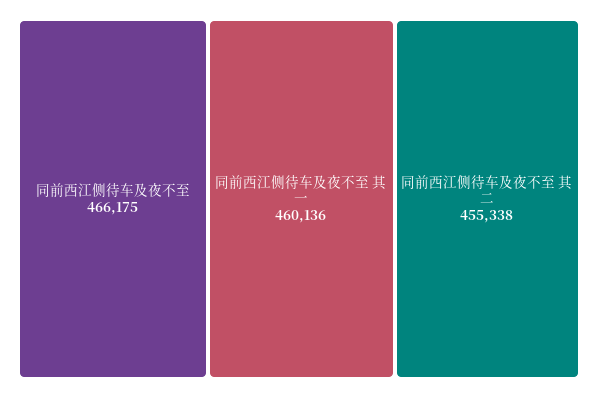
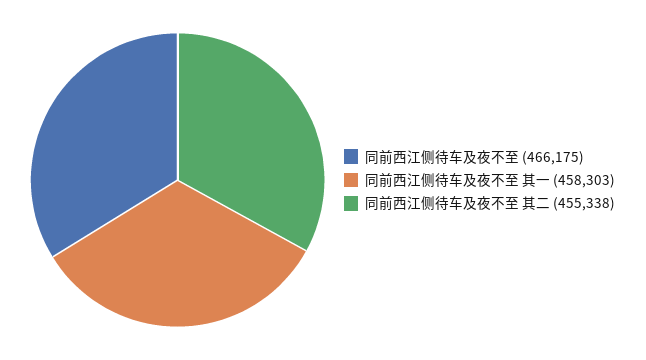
同前西江侧待车及夜不至 其一: 460136 -> 458303

